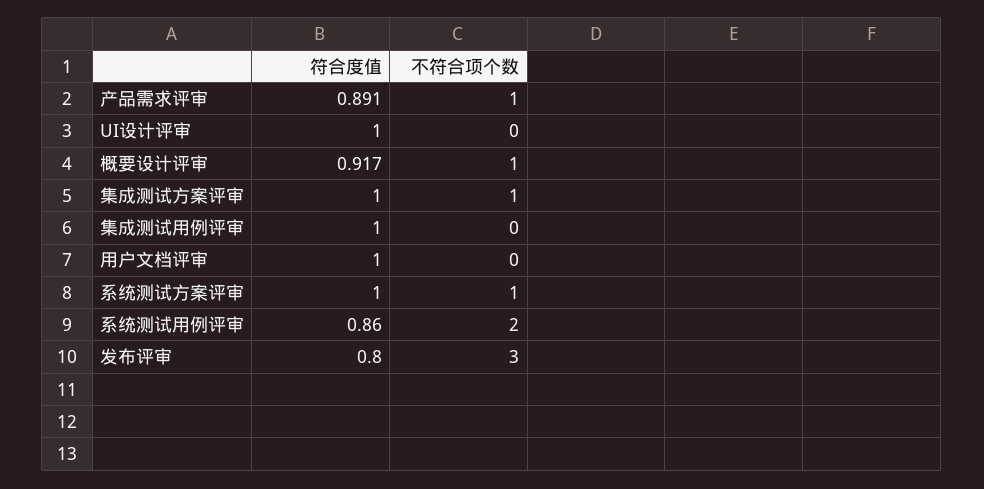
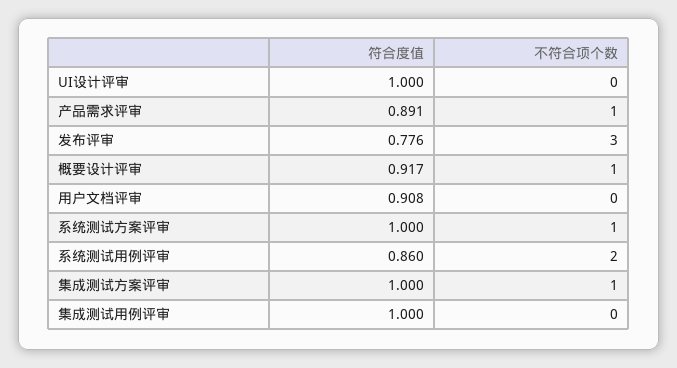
符合度值, 用户文档评审: 1 -> 0.908
符合度值, 发布评审: 0.8 -> 0.776

